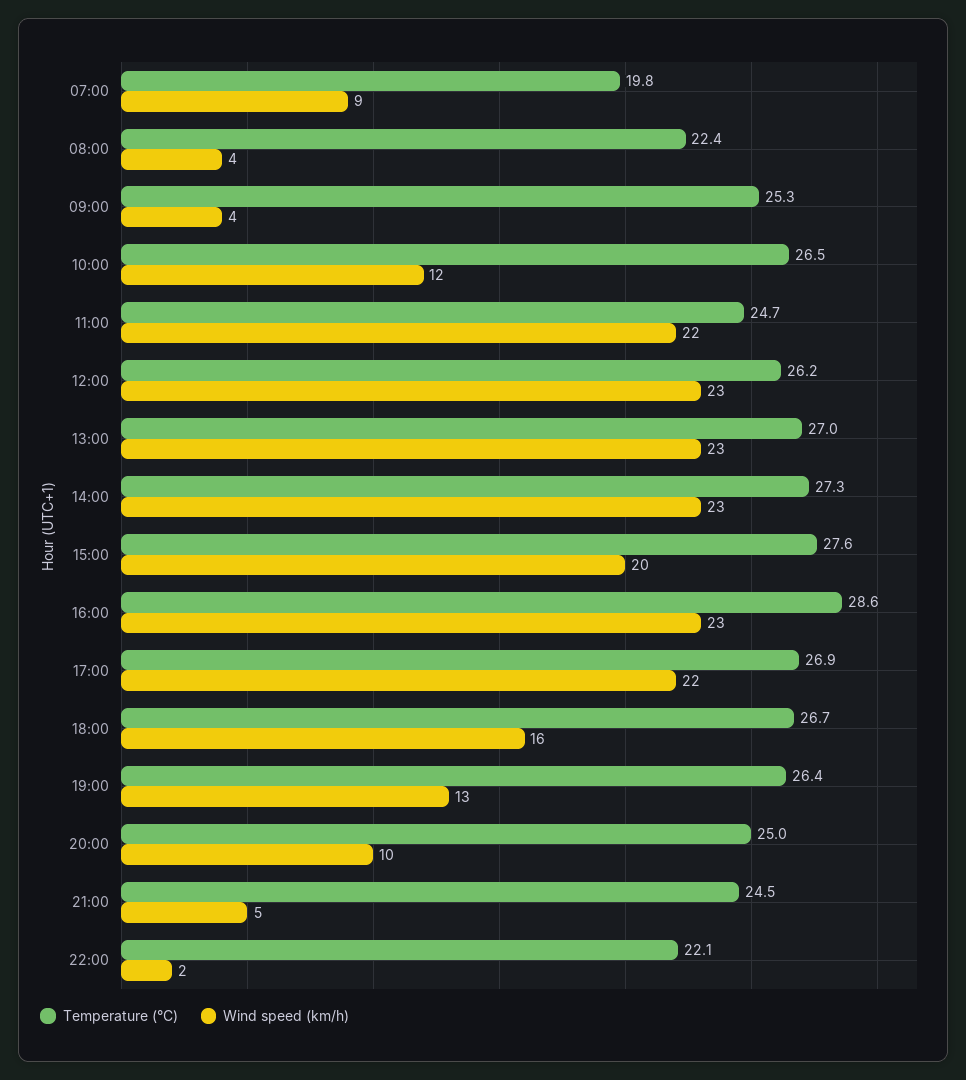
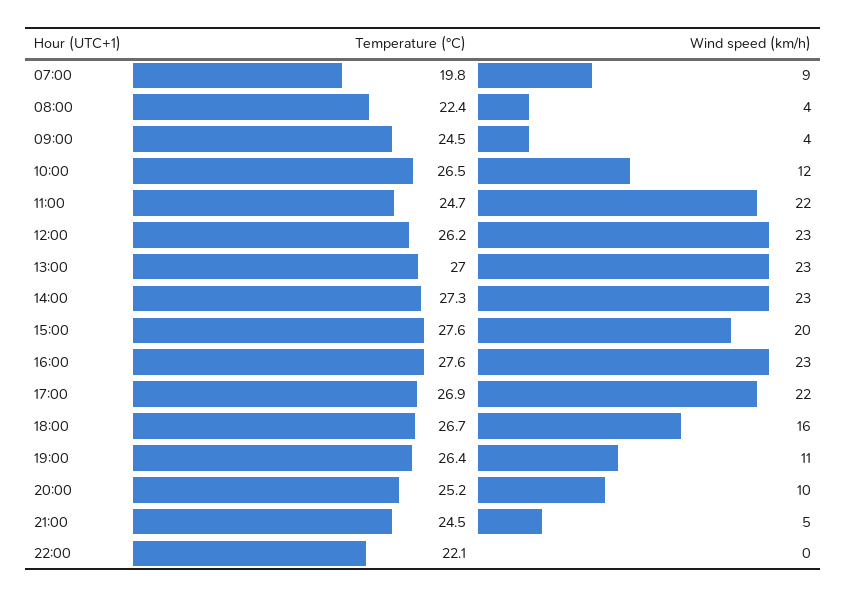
Temperature (°C), 09:00: 25.3 -> 24.5
Temperature (°C), 16:00: 28.6 -> 27.6
Wind speed (km/h), 19:00: 13 -> 11
Temperature (°C), 20:00: 25 -> 25.2
Wind speed (km/h), 22:00: 2 -> 0

